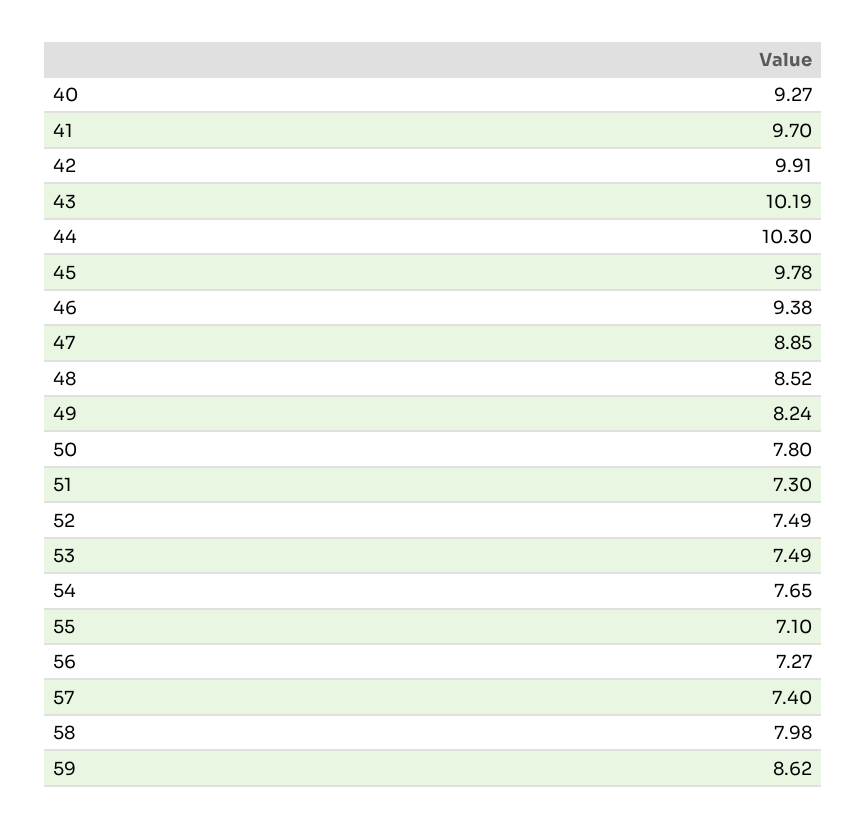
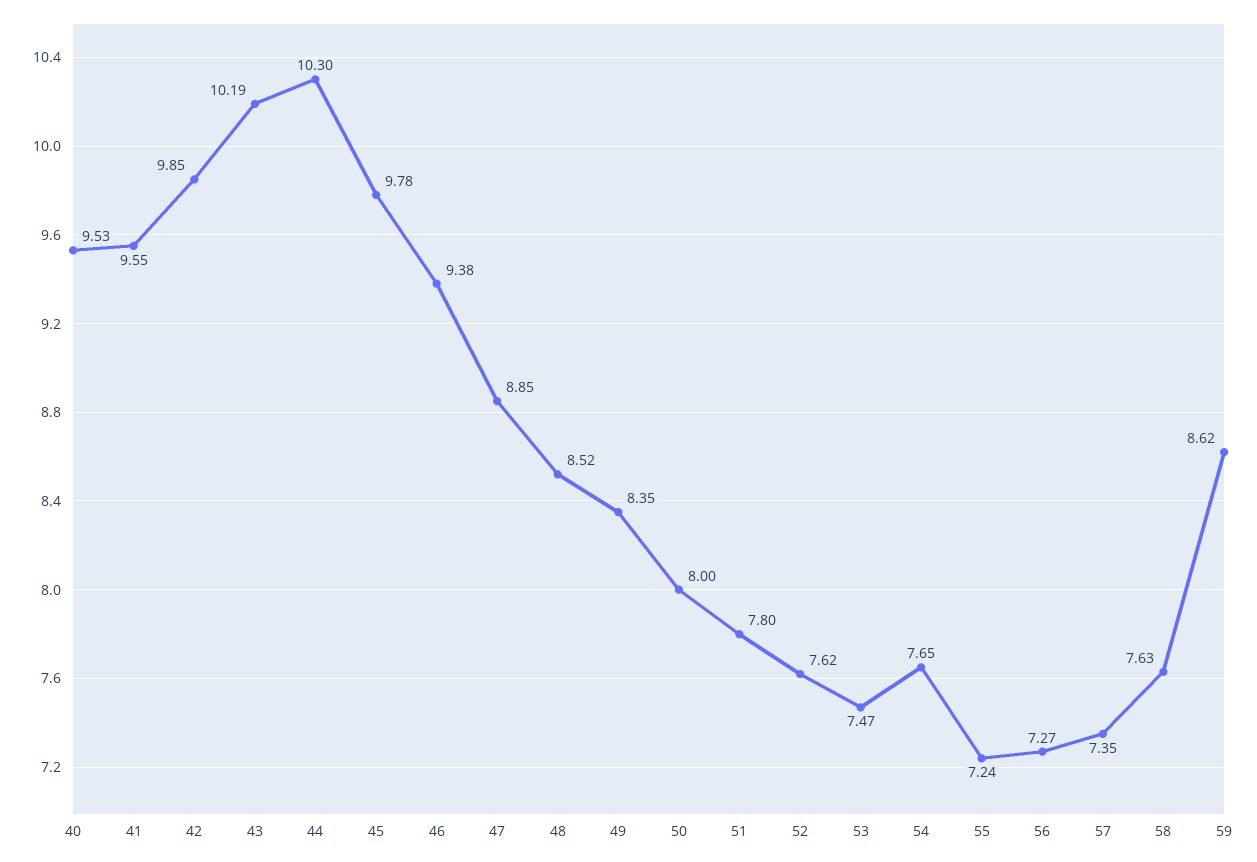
40: 9.27 -> 9.53
41: 9.7 -> 9.55
42: 9.91 -> 9.85
49: 8.24 -> 8.35
50: 7.8 -> 8
51: 7.3 -> 7.8
52: 7.49 -> 7.62
53: 7.49 -> 7.47
55: 7.1 -> 7.24
57: 7.4 -> 7.35
58: 7.98 -> 7.63

